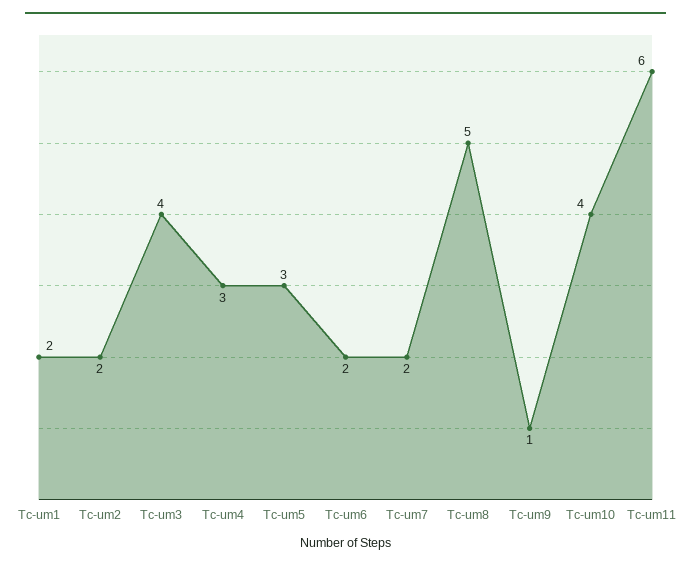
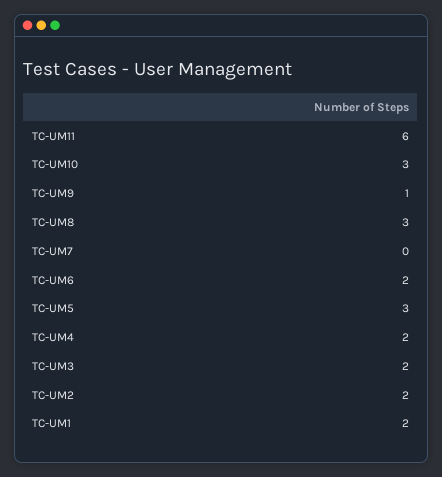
Tc-um3: 4 -> 2
Tc-um4: 3 -> 2
Tc-um7: 2 -> 0
Tc-um8: 5 -> 3
Tc-um10: 4 -> 3

